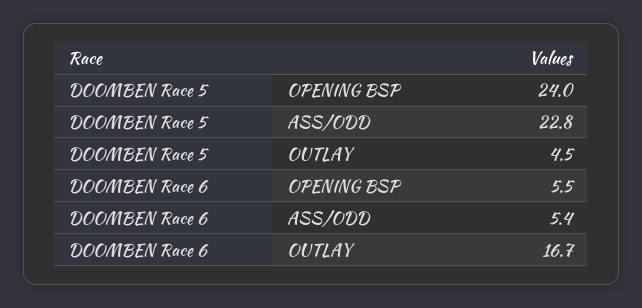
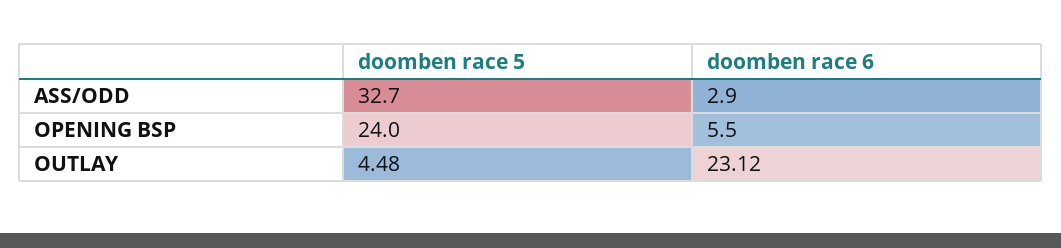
DOOMBEN Race 5, ASS/ODD: 22.8 -> 32.7
DOOMBEN Race 6, ASS/ODD: 5.4 -> 2.9
DOOMBEN Race 6, OUTLAY: 16.7 -> 23.12

